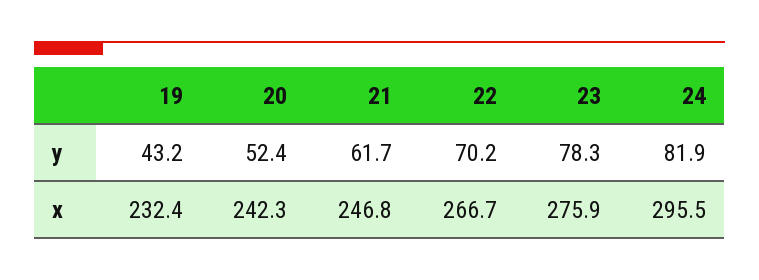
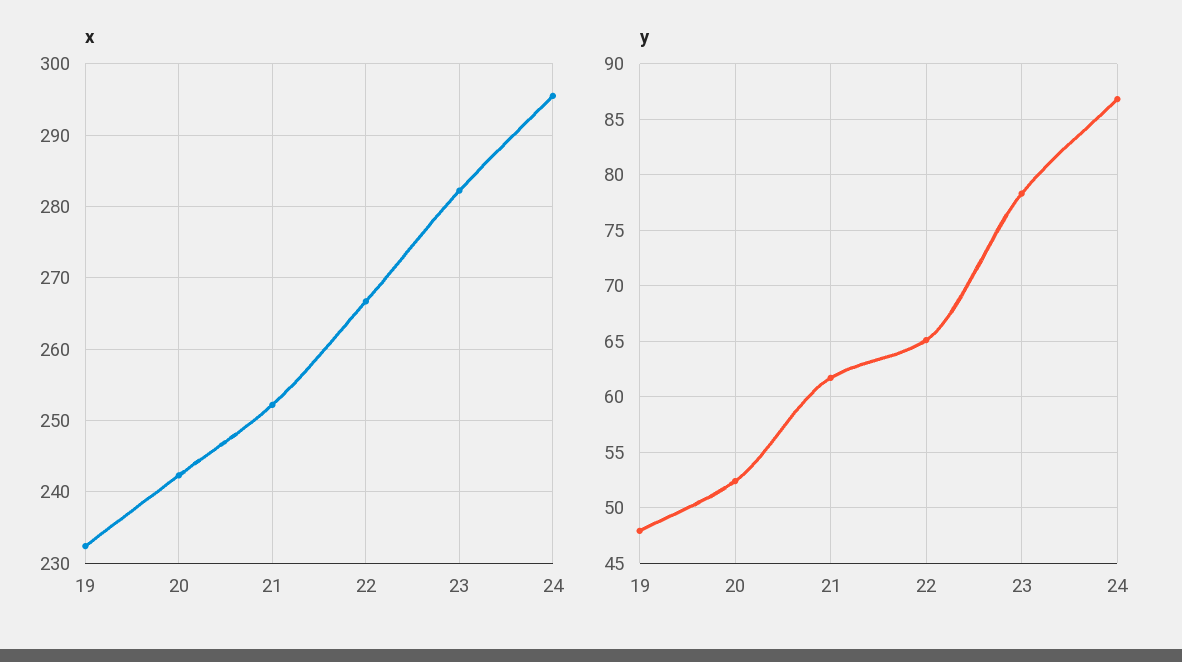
y, 19: 43.2 -> 48
y, 22: 70.2 -> 65
y, 24: 81.9 -> 87
x, 21: 246.8 -> 252
x, 23: 275.9 -> 282

